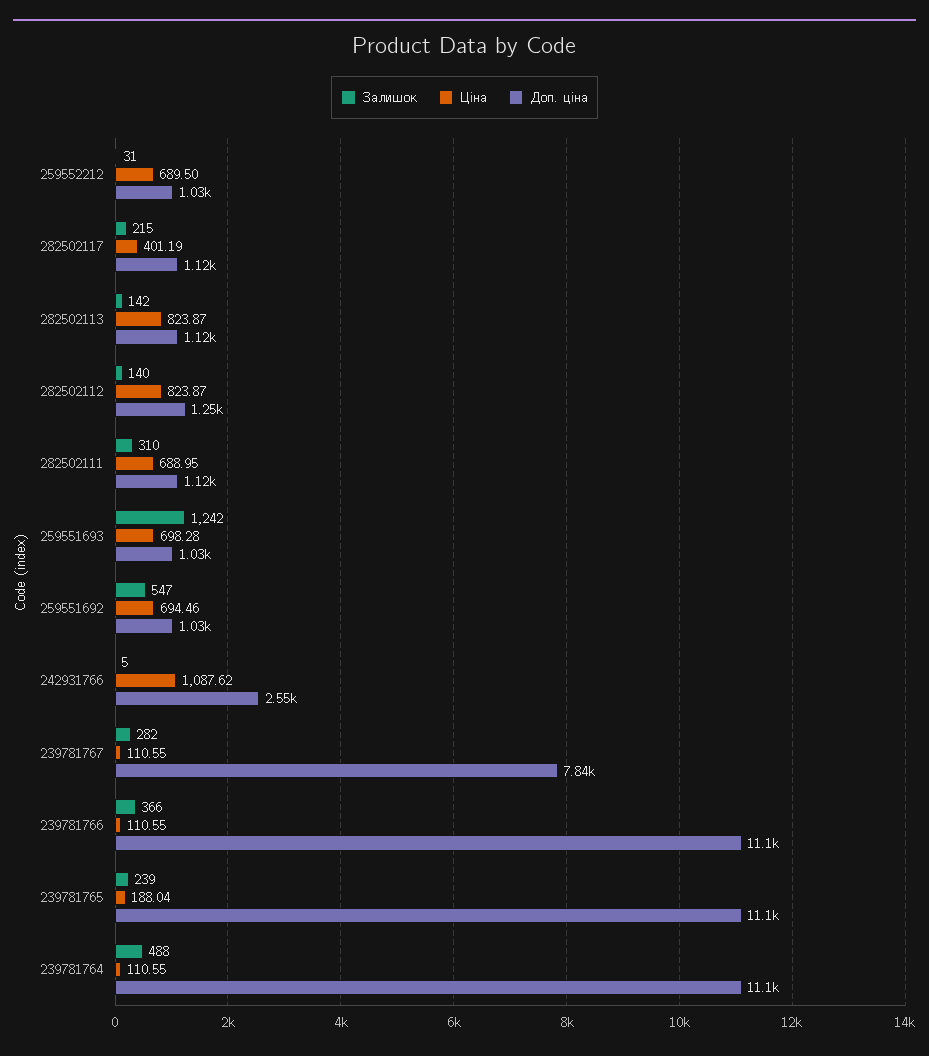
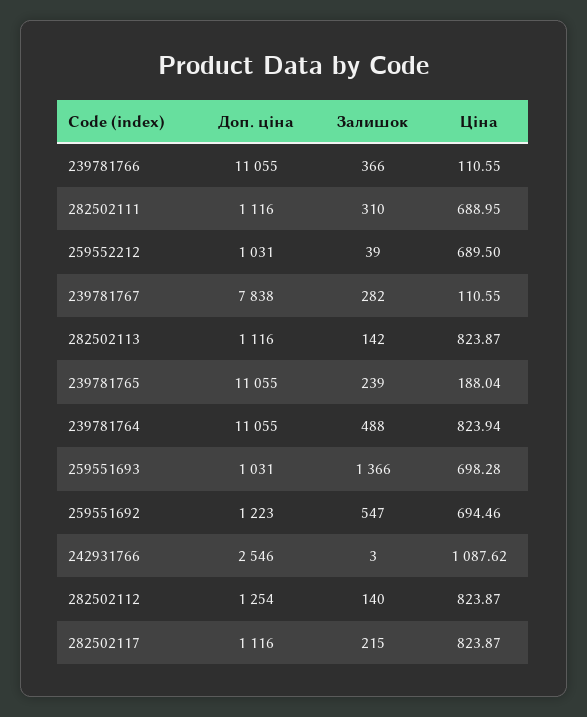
Залишок, 259552212: 31 -> 39
Ціна, 282502117: 401.19 -> 823.87
Залишок, 259551693: 1242 -> 1366
Доп. ціна, 259551692: 1030 -> 1223
Залишок, 242931766: 5 -> 3
Ціна, 239781764: 110.55 -> 823.94

